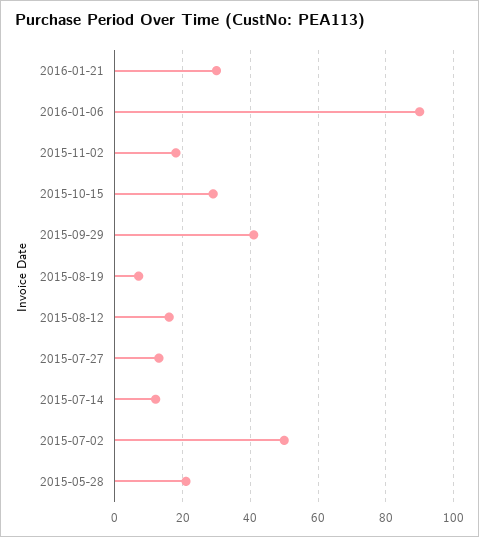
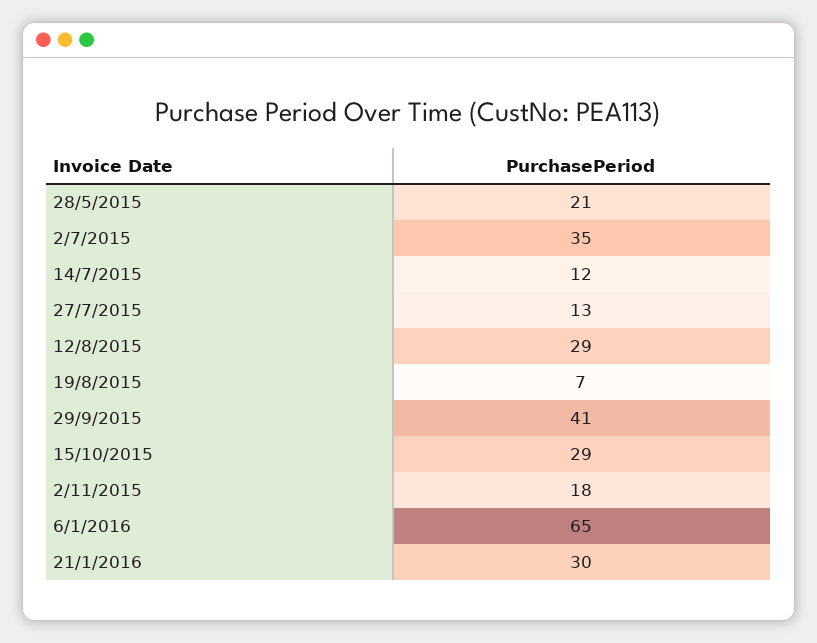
2016-01-06: 90 -> 65
2015-08-12: 15 -> 29
2015-07-02: 50 -> 35

